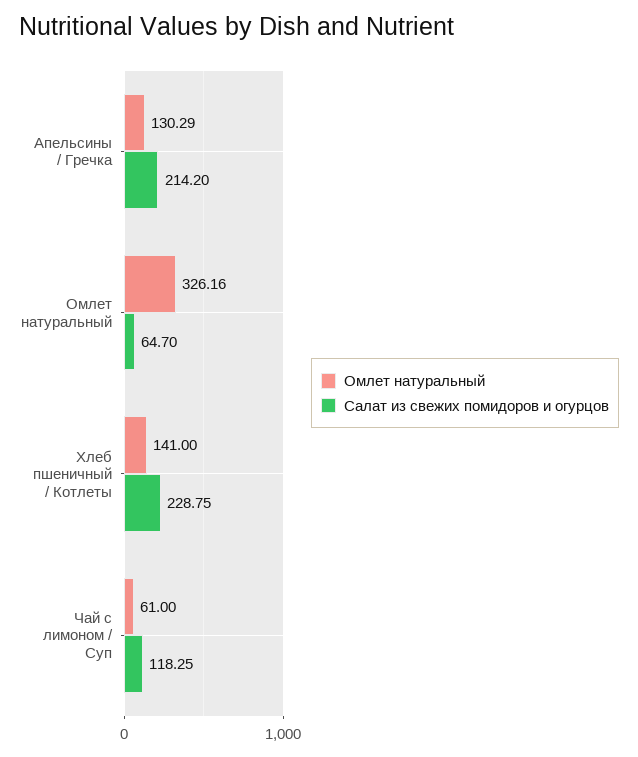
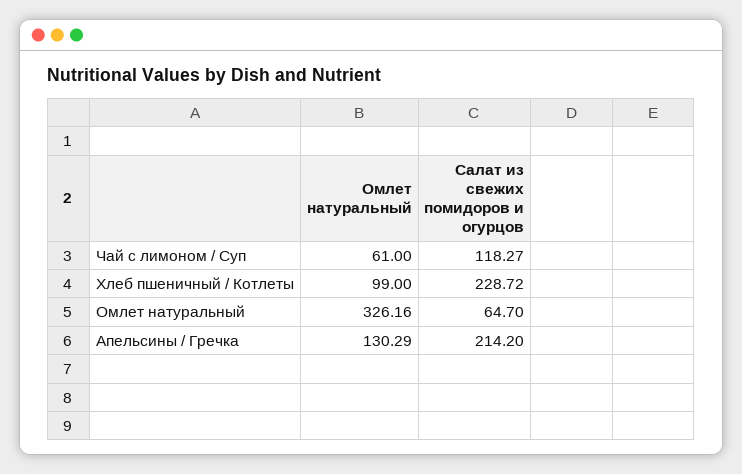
Омлет натуральный, Хлеб пшеничный / Котлеты: 141 -> 99
Салат из свежих помидоров и огурцов, Хлеб пшеничный / Котлеты: 228.75 -> 228.72
Салат из свежих помидоров и огурцов, Чай с лимоном / Суп: 118.25 -> 118.27

